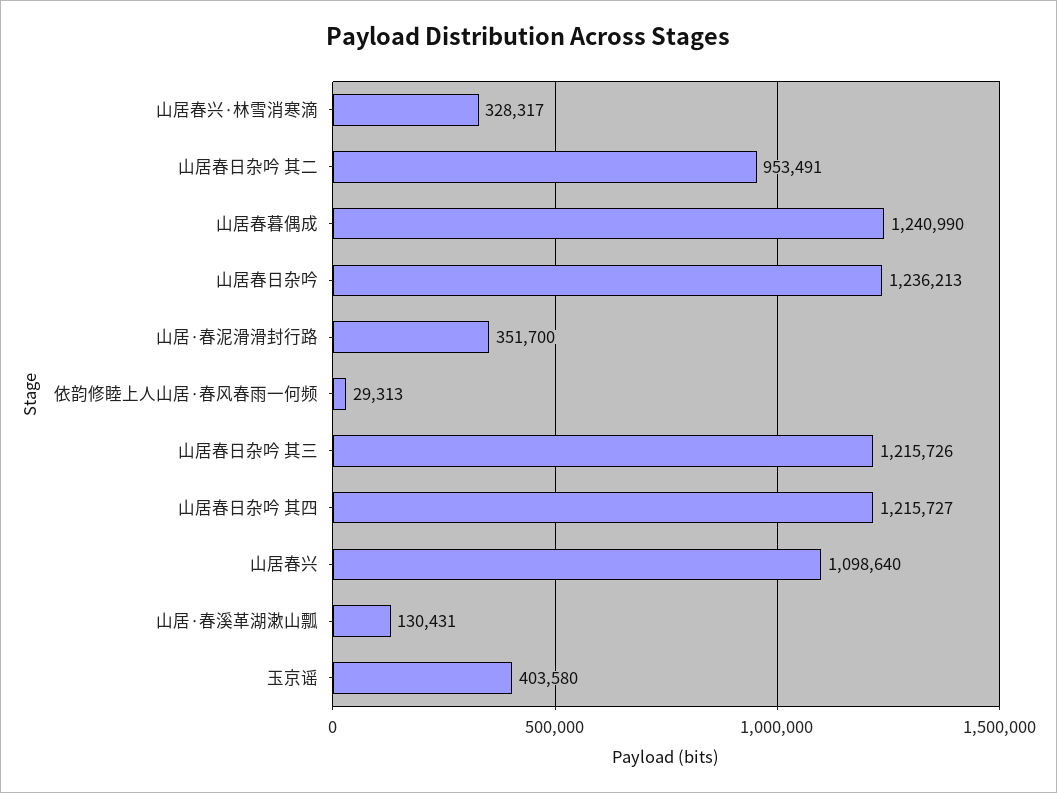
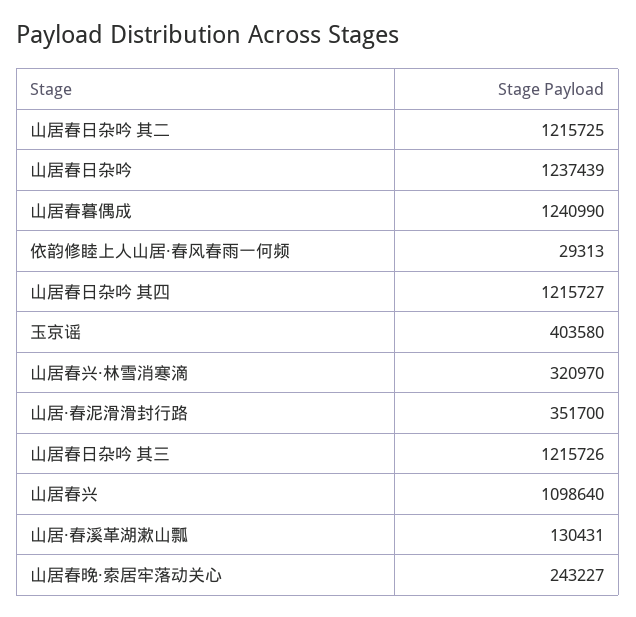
山居春兴·林雪消寒滴: 328317 -> 320970
山居春日杂吟 其二: 953491 -> 1215725
山居春日杂吟: 1236213 -> 1237439
山居春晚·索居牢落动关心: none -> 243227

